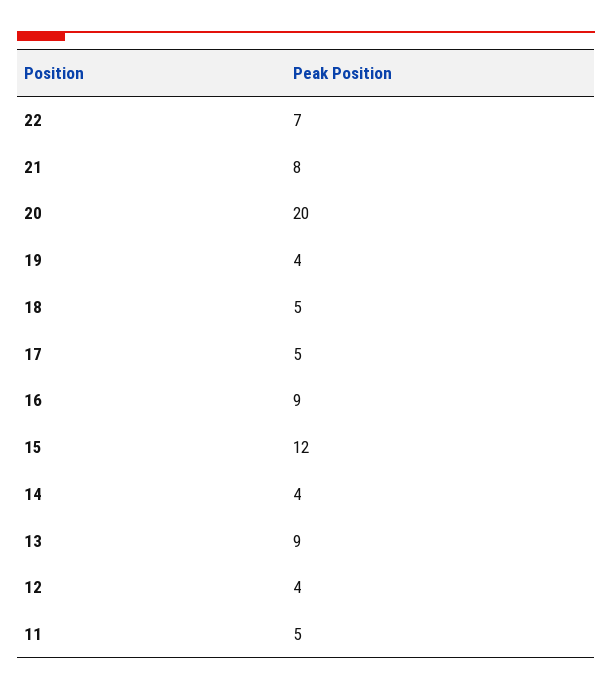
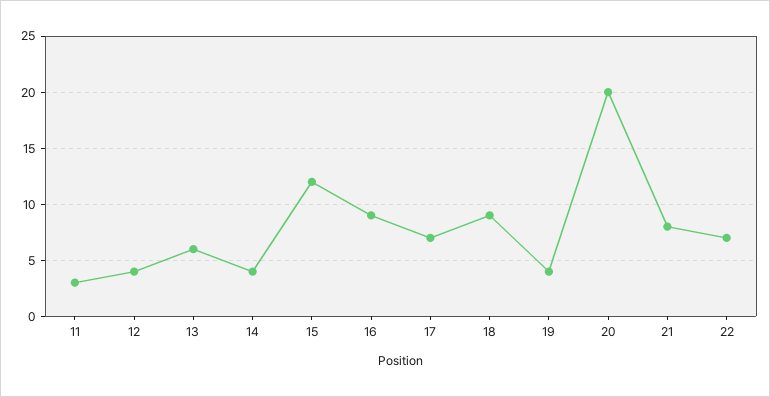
18: 5 -> 9
17: 5 -> 7
13: 9 -> 6
11: 5 -> 3

